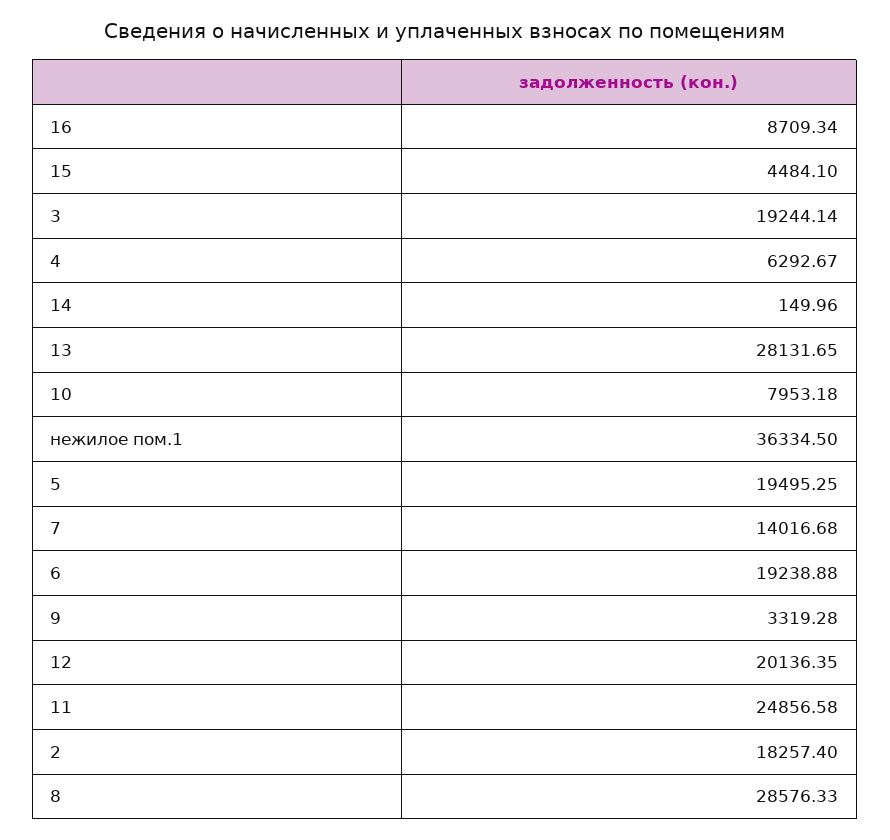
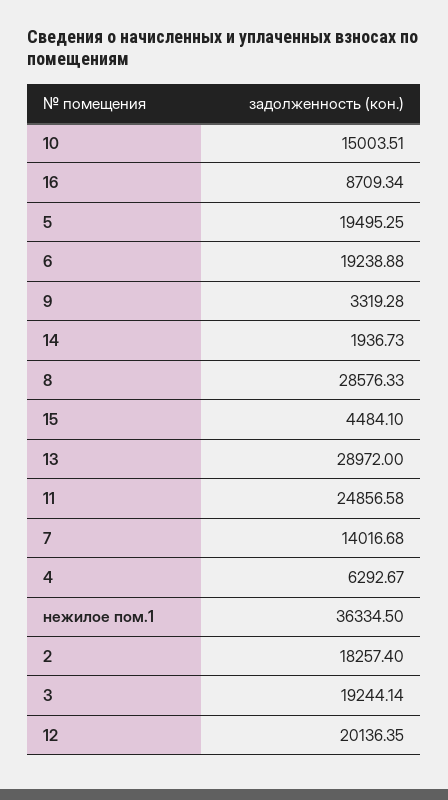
14: 149.96 -> 1936.73
13: 28131.65 -> 28972
10: 7953.18 -> 15003.51

